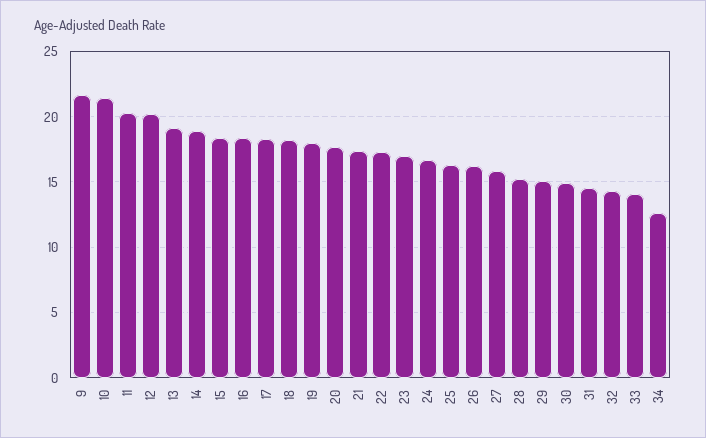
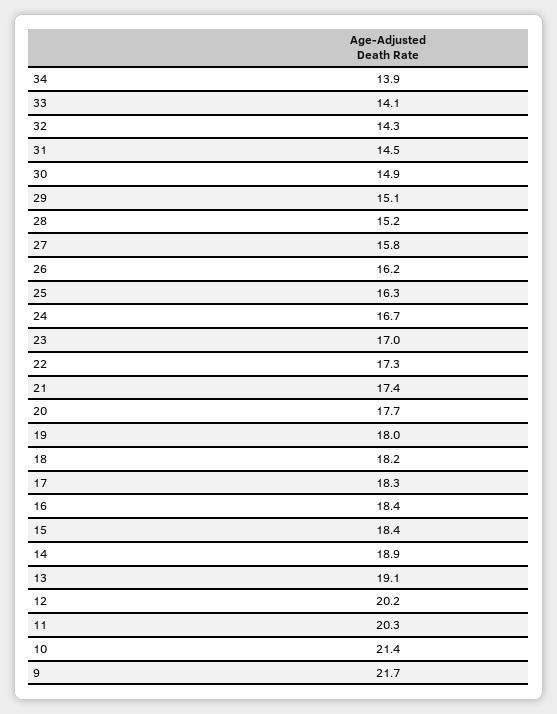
34: 12.5 -> 13.9

